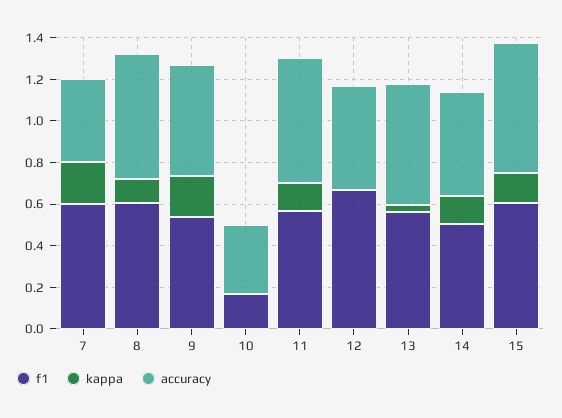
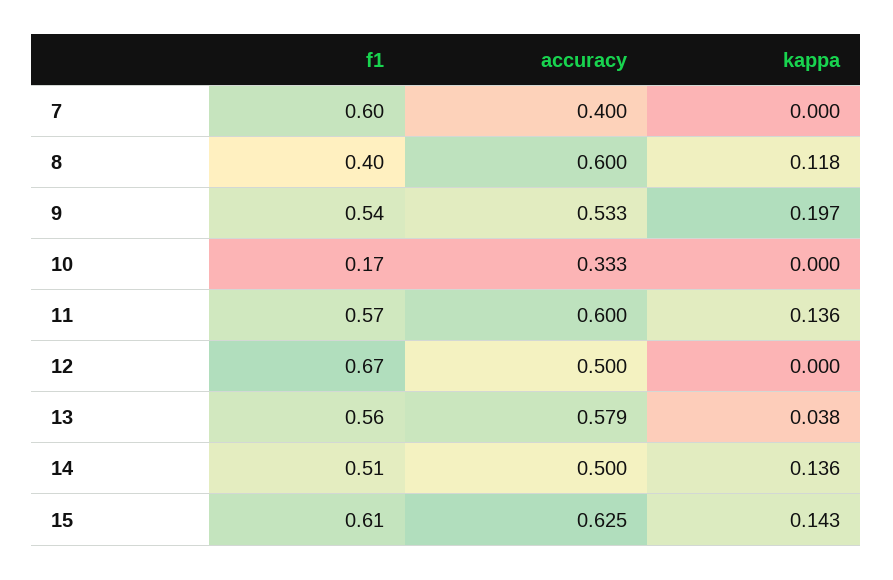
kappa, 7: 0.2 -> 0
f1, 8: 0.6 -> 0.4

